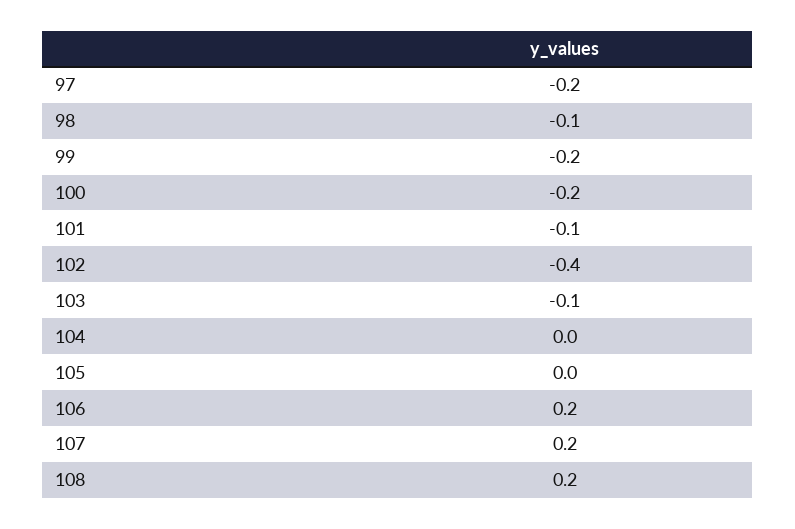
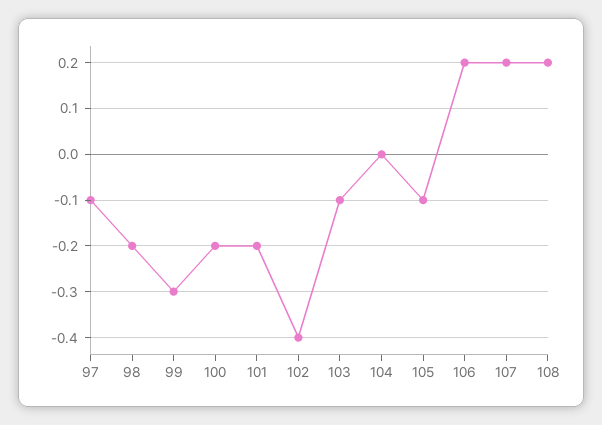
97: -0.2 -> -0.1
98: -0.1 -> -0.2
99: -0.2 -> -0.3
101: -0.1 -> -0.2
105: 0 -> -0.1

